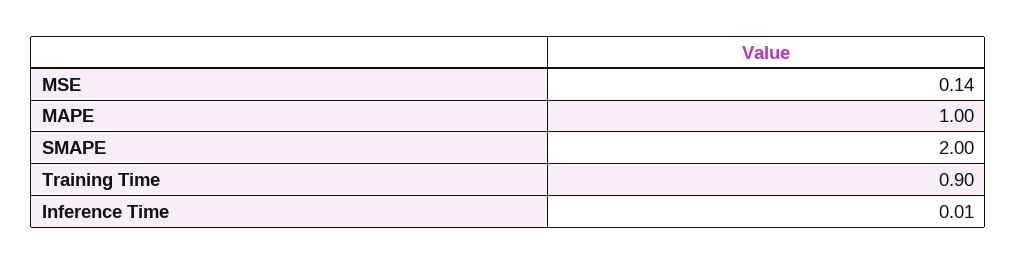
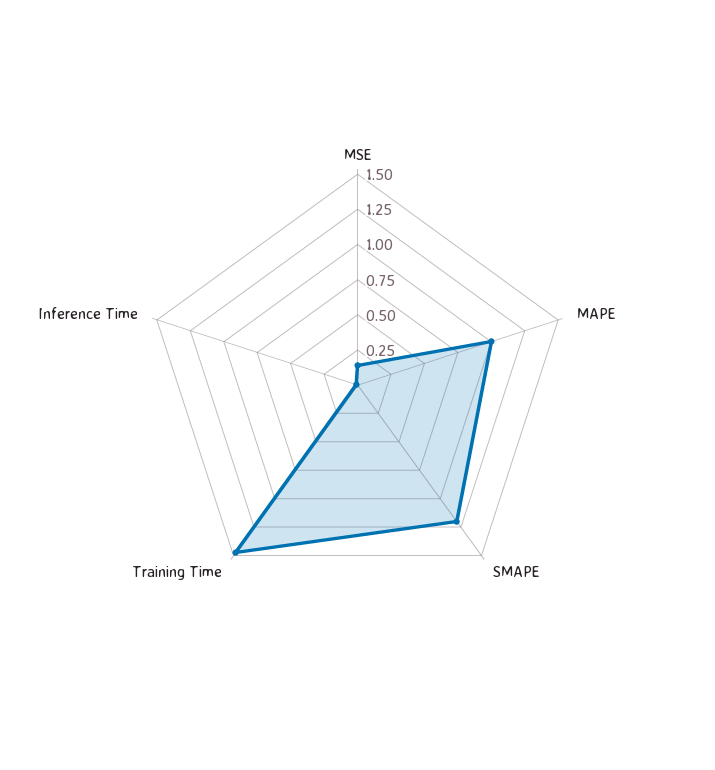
SMAPE: 2 -> 1.25
Training Time: 0.9 -> 1.5

